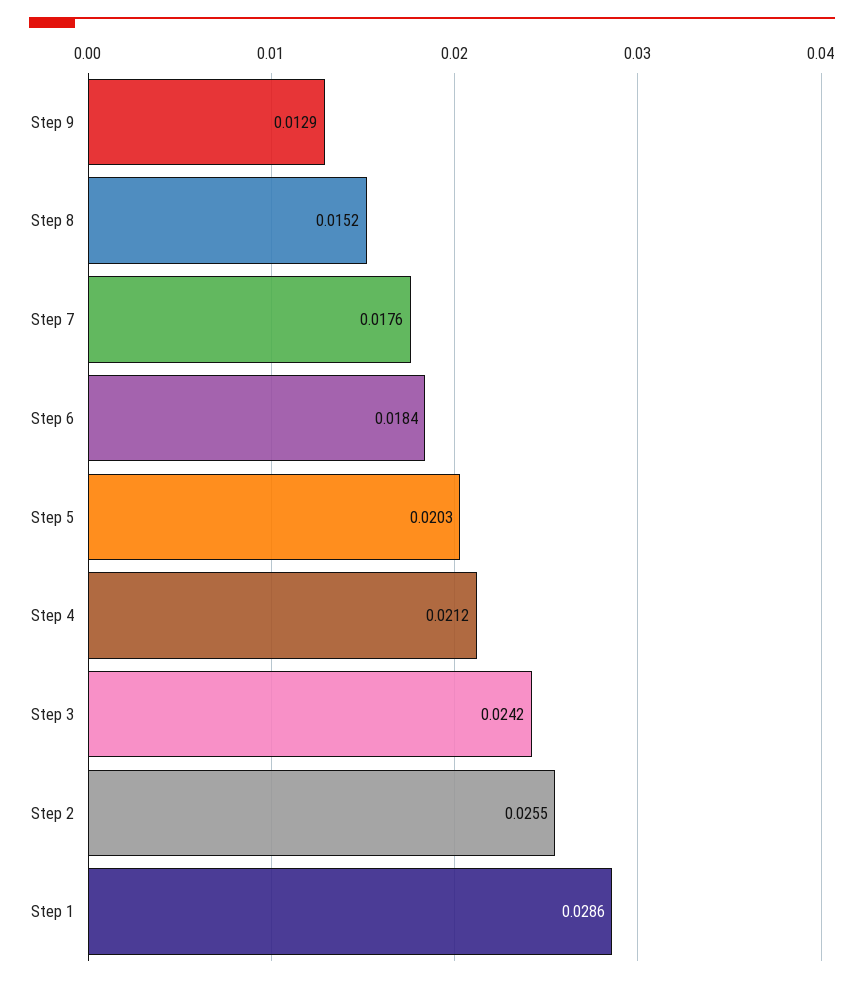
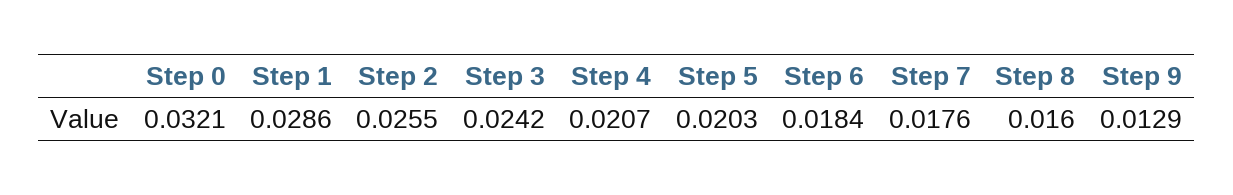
Step 8: 0.0152 -> 0.016
Step 4: 0.0212 -> 0.0207
Step 0: none -> 0.0321

